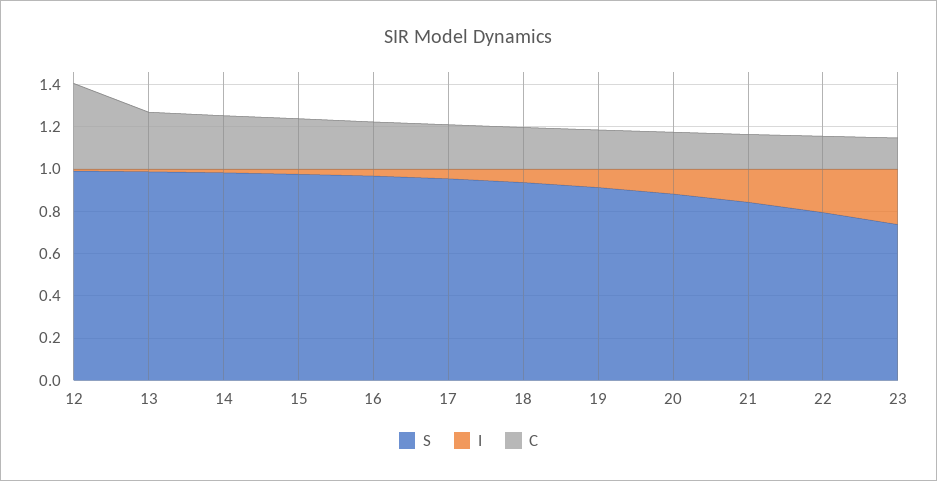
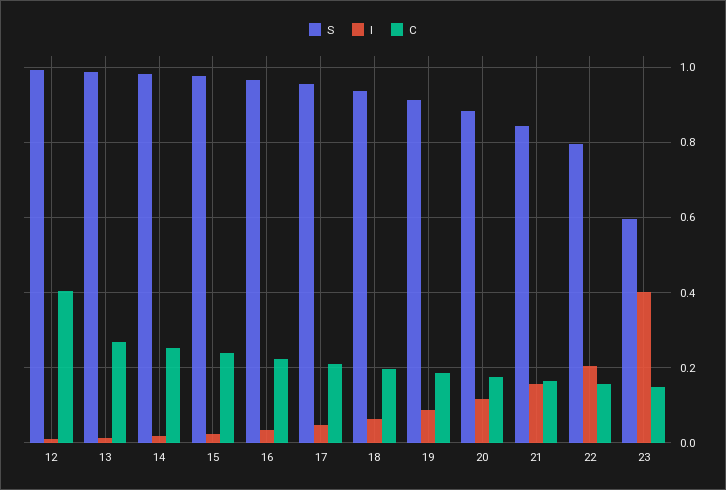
S, 23: 0.75 -> 0.6
I, 23: 0.25 -> 0.4

